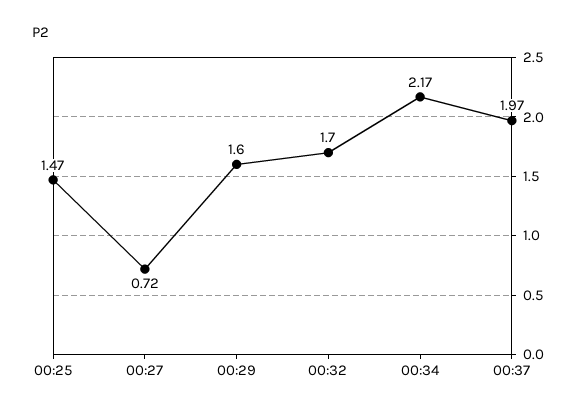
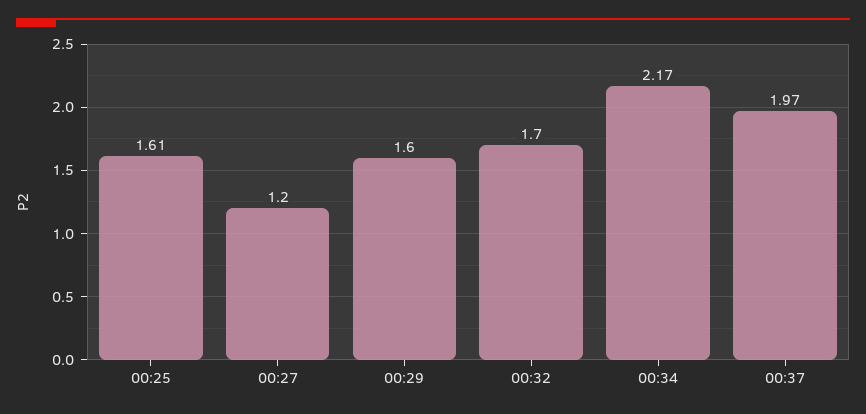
00:25: 1.47 -> 1.61
00:27: 0.72 -> 1.2

